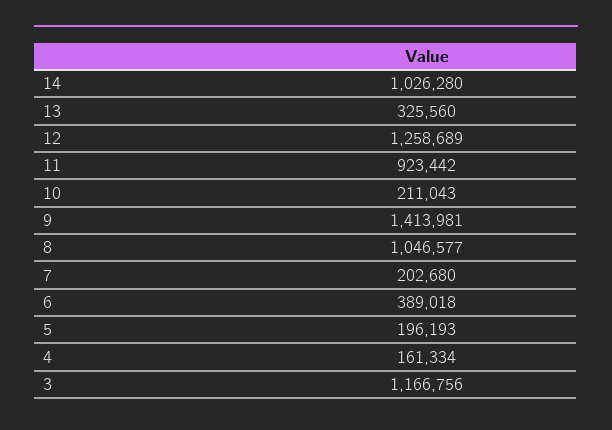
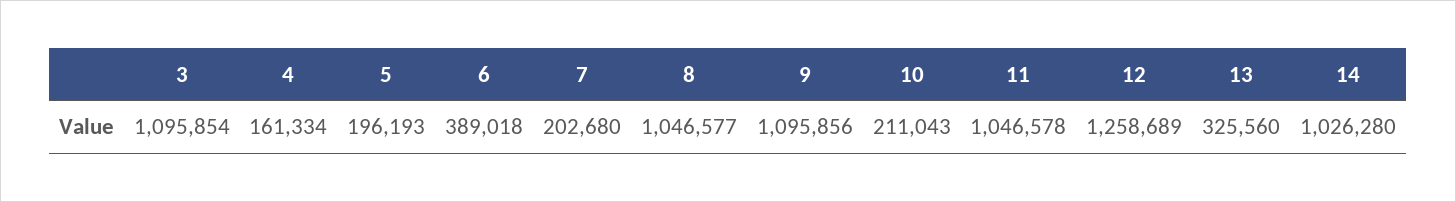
11: 923442 -> 1046578
9: 1413981 -> 1095856
3: 1166756 -> 1095854

